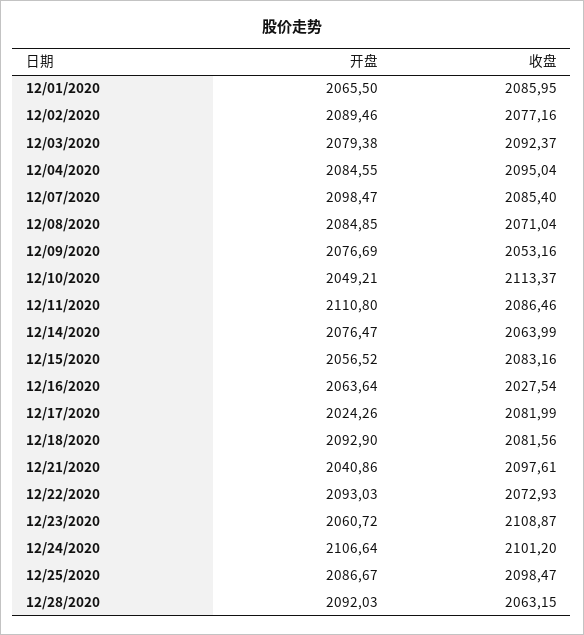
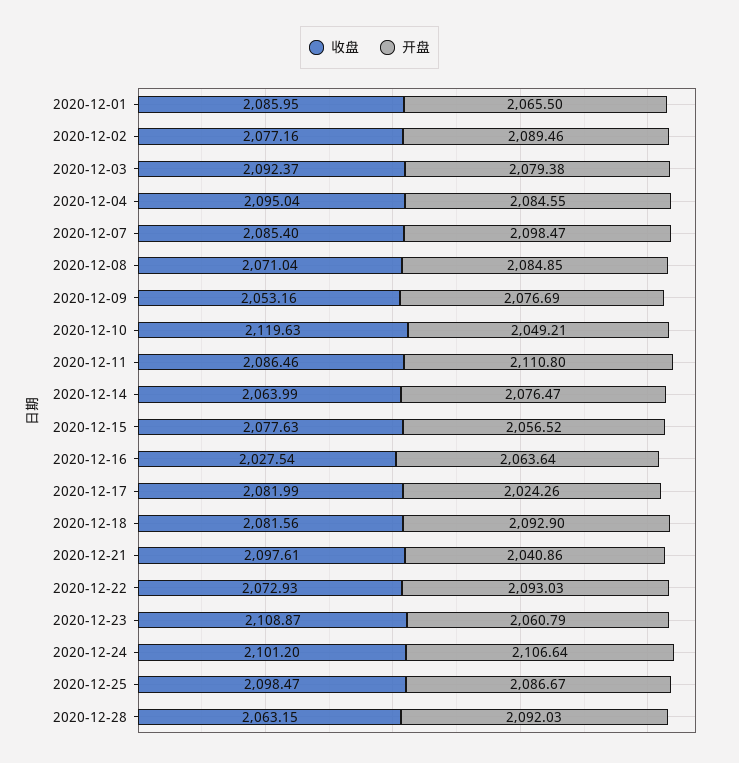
收盘, 12/10/2020: 2113.37 -> 2119.63
收盘, 12/15/2020: 2083.16 -> 2077.63
开盘, 12/23/2020: 2060.72 -> 2060.79

